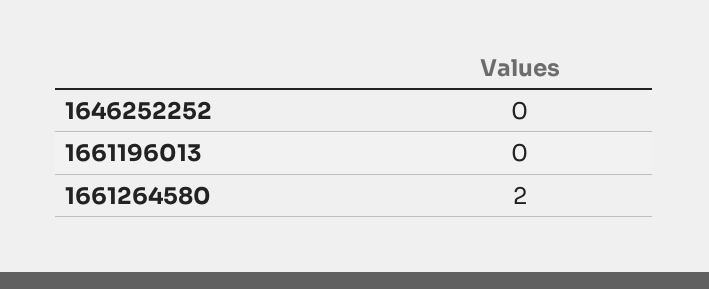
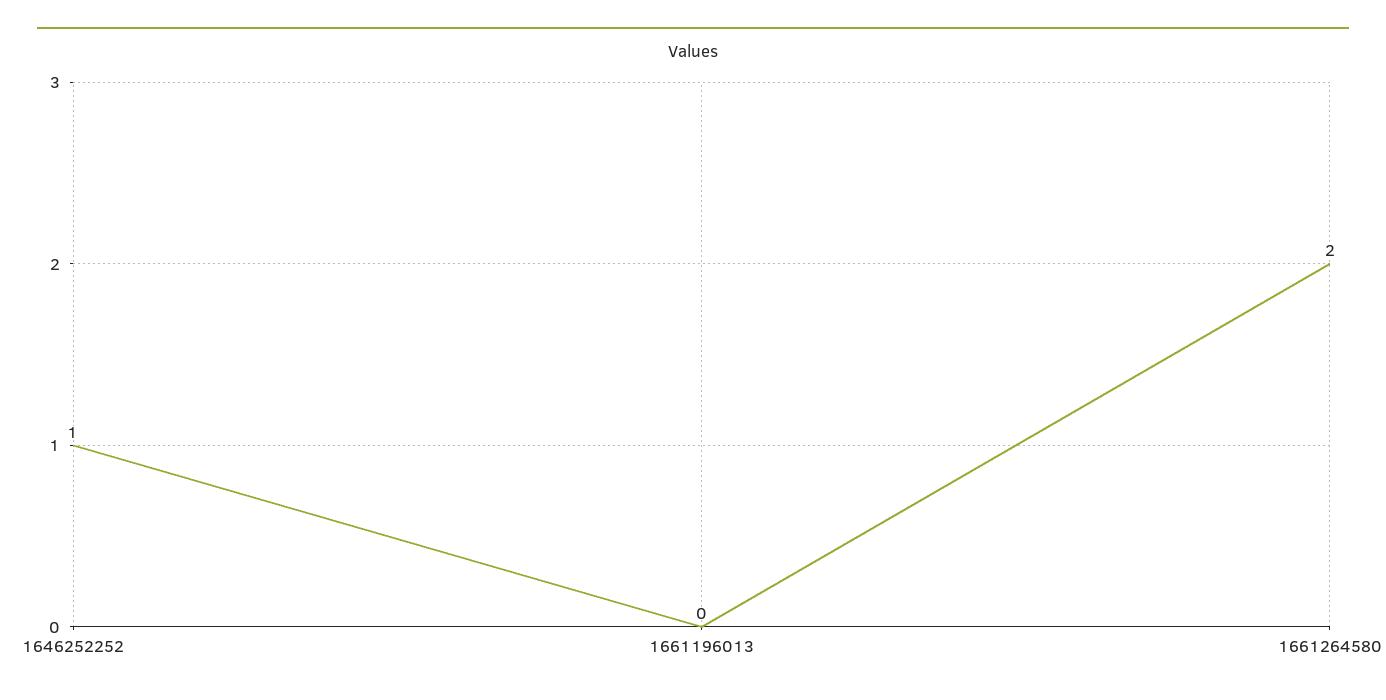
1646252252: 0 -> 1

